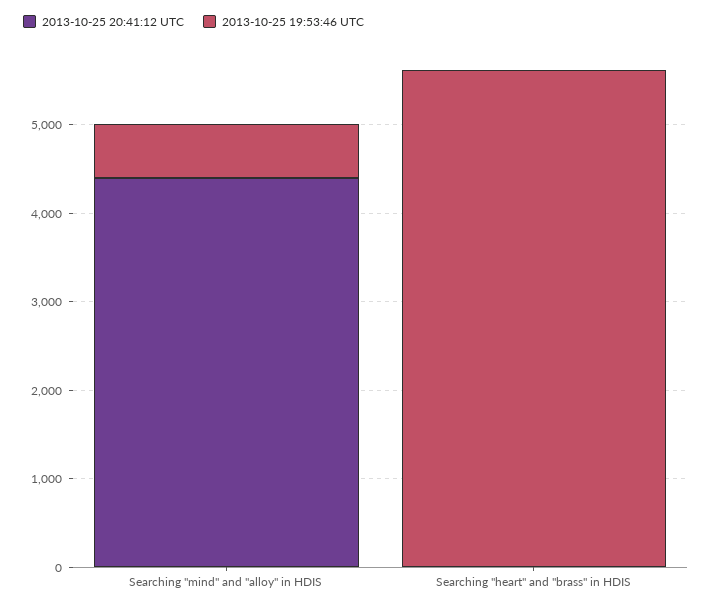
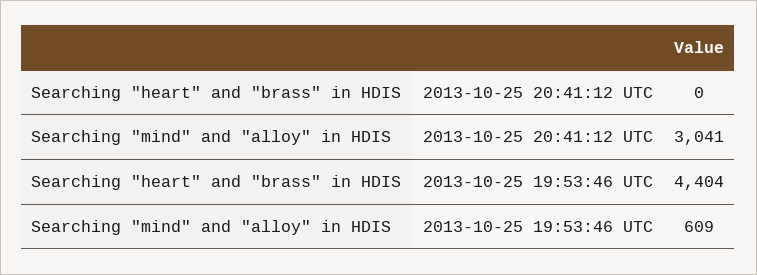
2013-10-25 20:41:12 UTC, Searching "mind" and "alloy" in HDIS: 4400 -> 3041
2013-10-25 19:53:46 UTC, Searching "heart" and "brass" in HDIS: 5600 -> 4404

